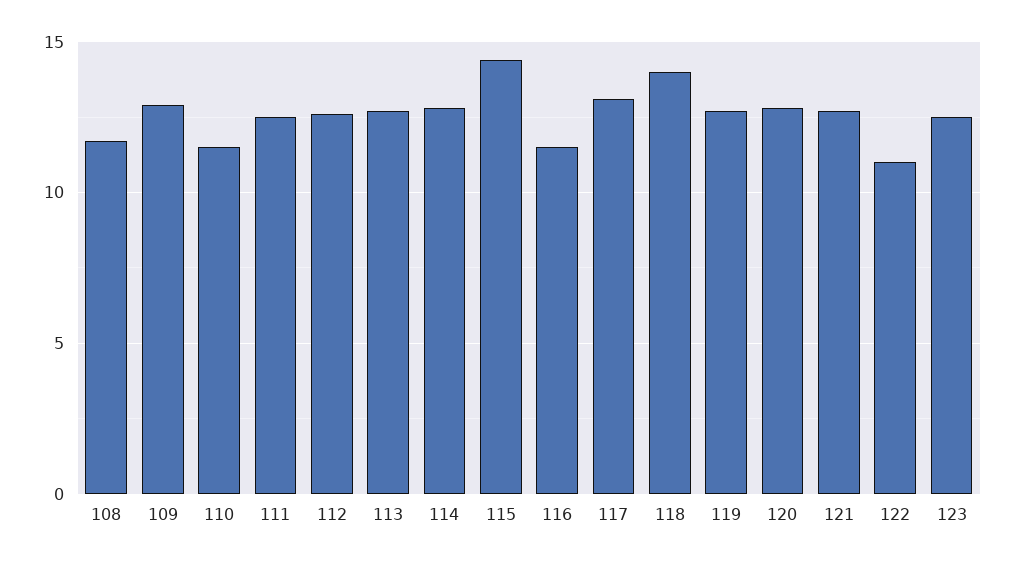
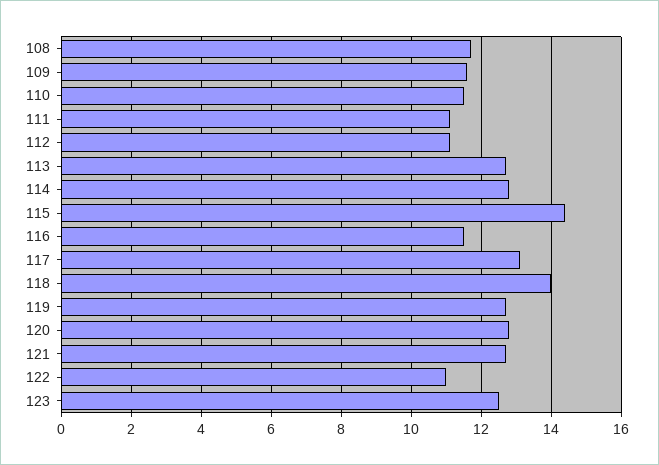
109: 13 -> 11.5
111: 12.5 -> 11
112: 12.5 -> 11

